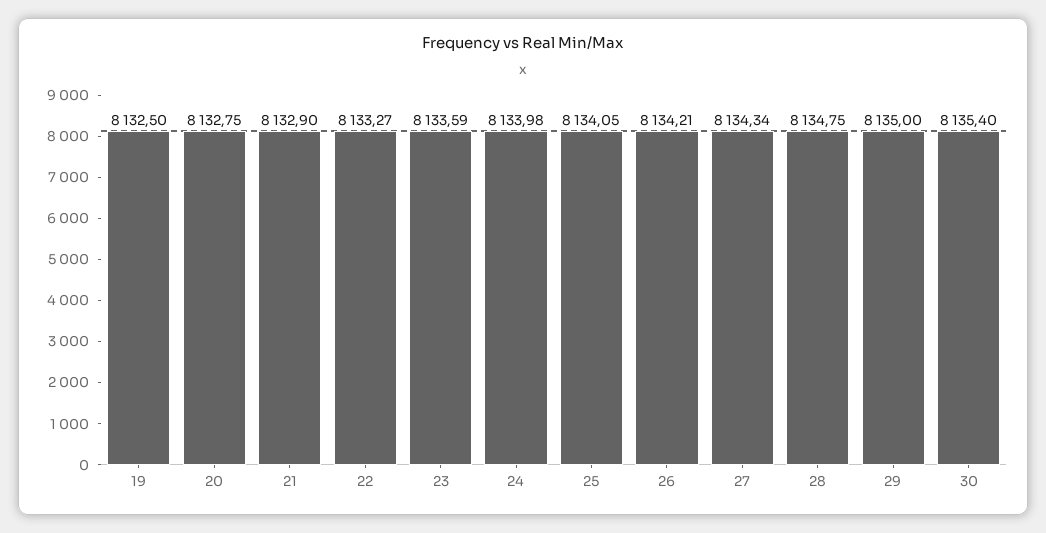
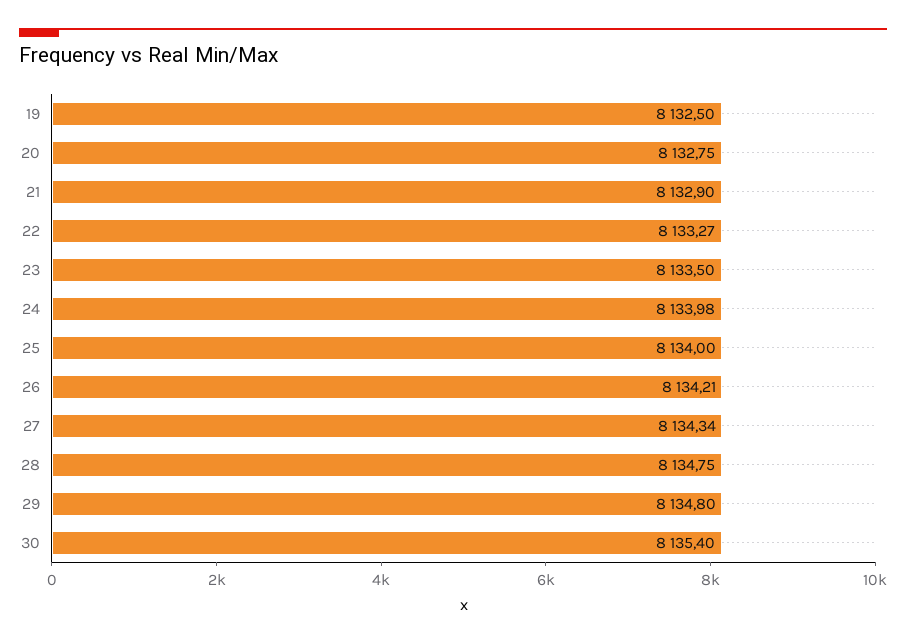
23: 8133.59 -> 8133.5
25: 8134.05 -> 8134
29: 8135 -> 8134.8

